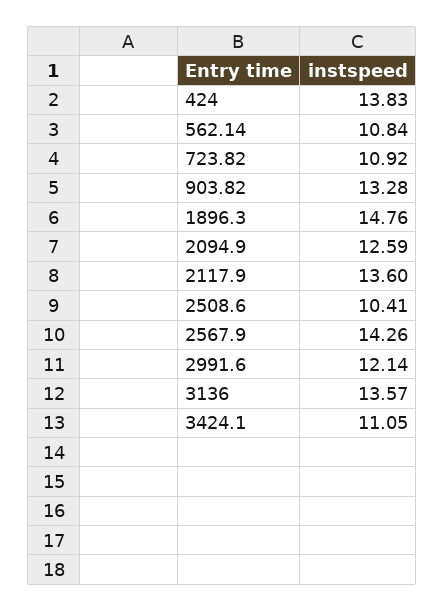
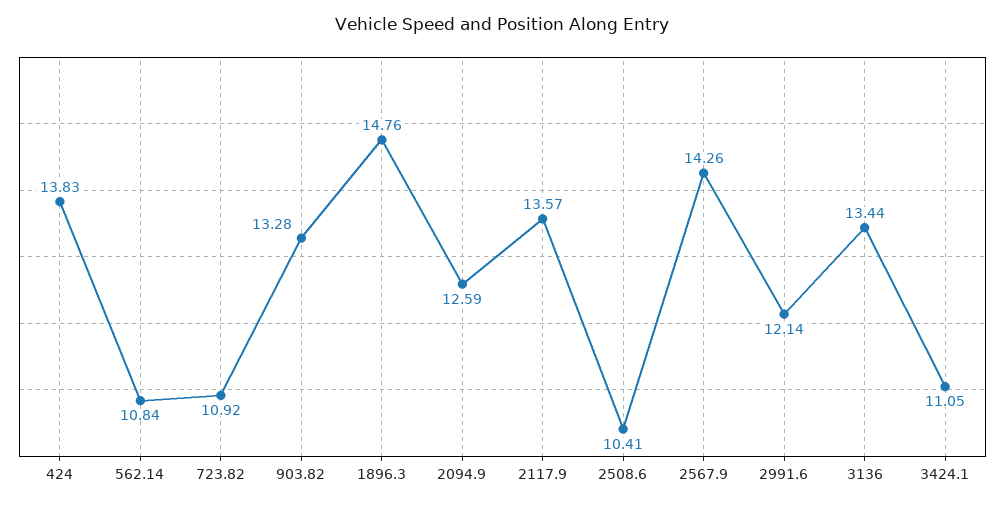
2117.9: 13.6 -> 13.57
3136: 13.57 -> 13.44

